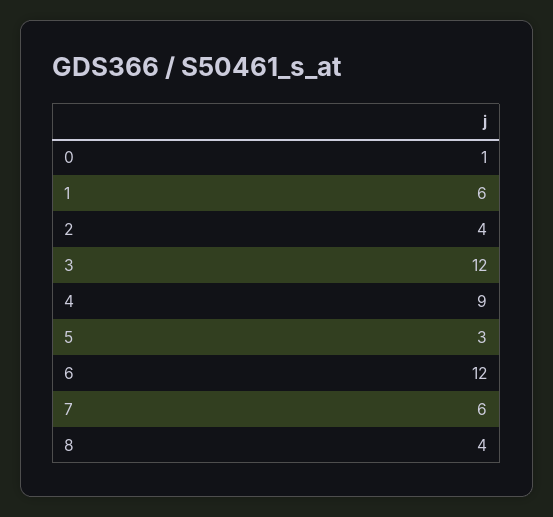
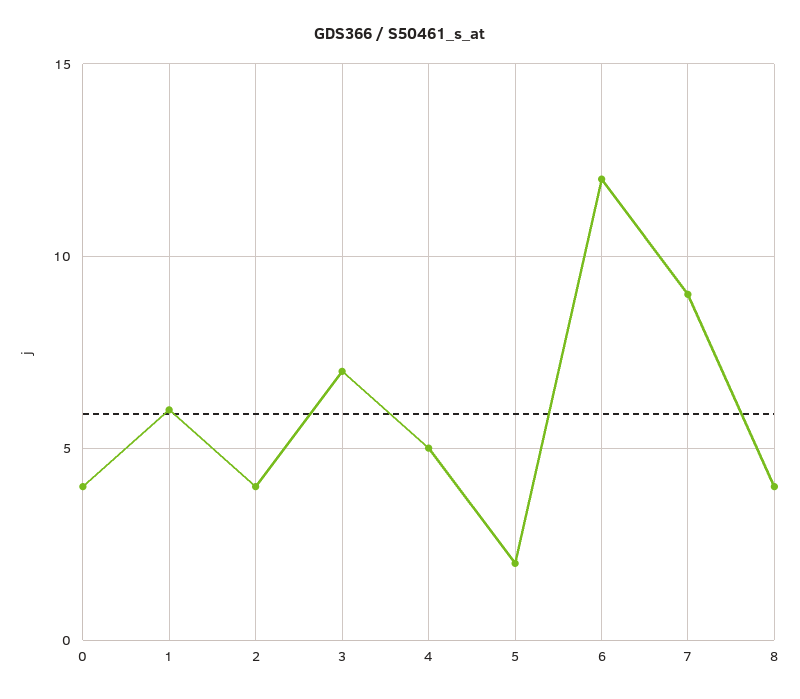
0: 1 -> 4
3: 12 -> 7
4: 9 -> 5
5: 3 -> 2
7: 6 -> 9

